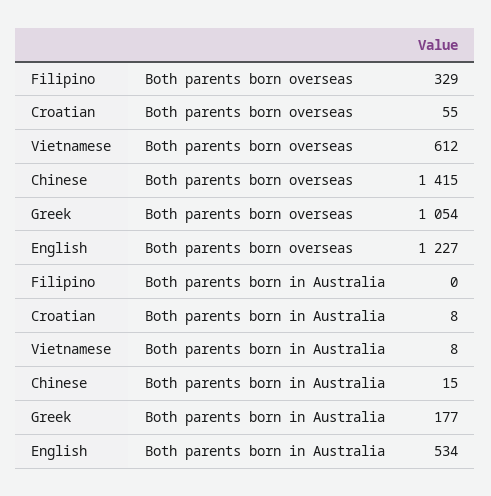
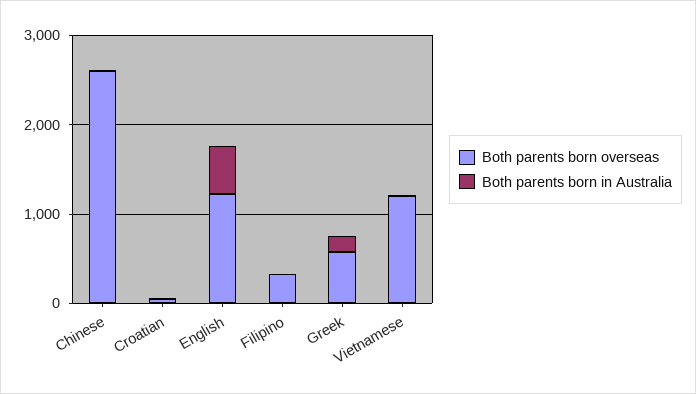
Both parents born overseas, Vietnamese: 612 -> 1200
Both parents born overseas, Chinese: 1415 -> 2600
Both parents born overseas, Greek: 1054 -> 600

